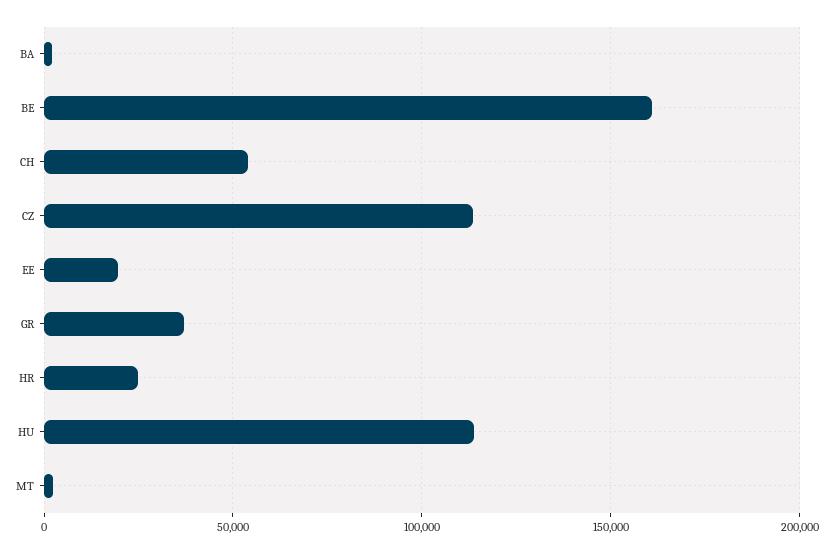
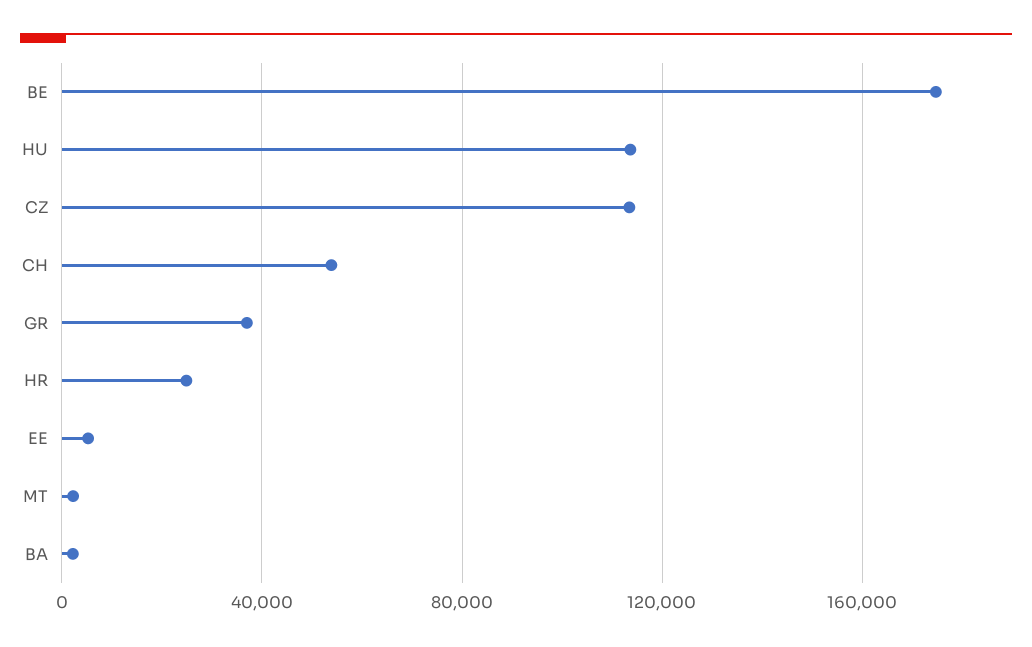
BE: 160000 -> 175000
EE: 20000 -> 5000

